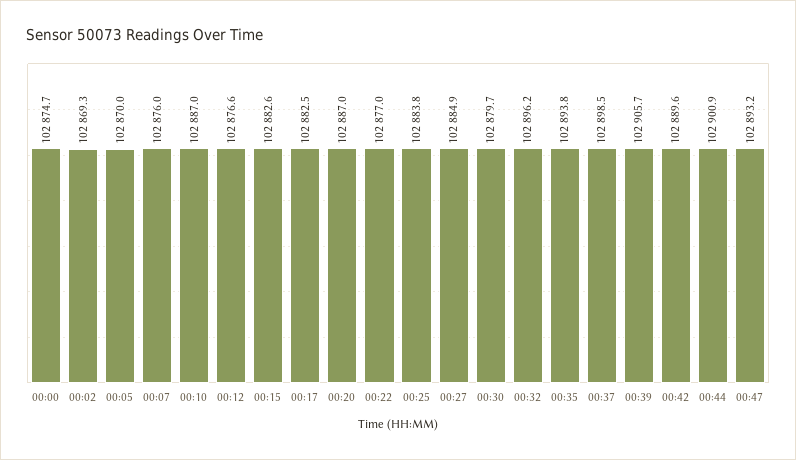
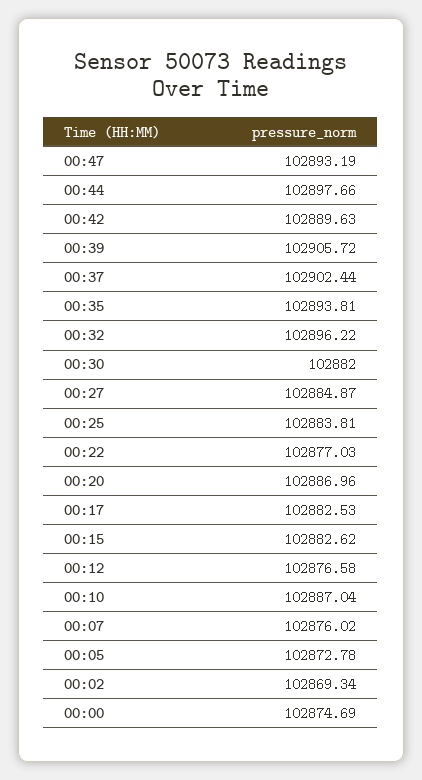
00:05: 102870 -> 102872.78
00:30: 102879.7 -> 102882
00:37: 102898.5 -> 102902.44
00:44: 102900.9 -> 102897.66

